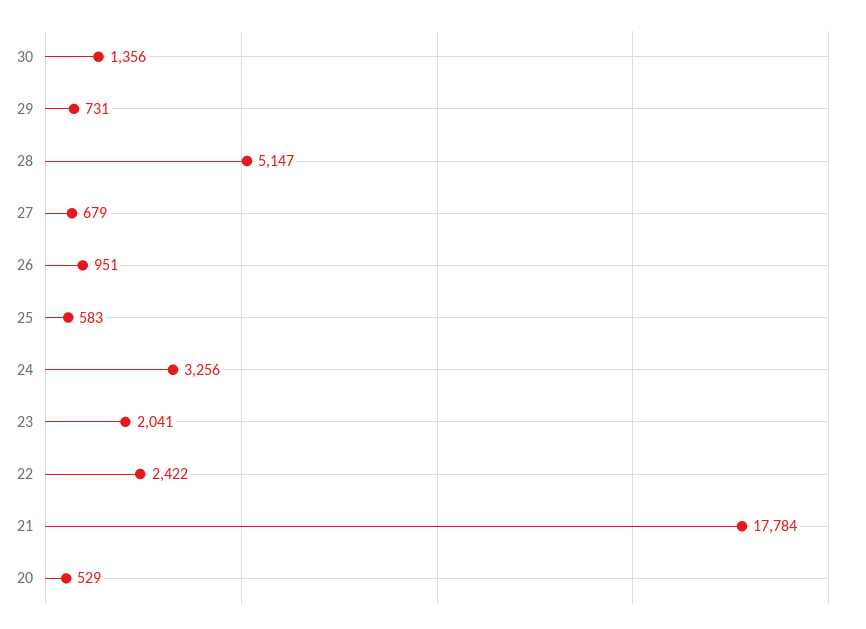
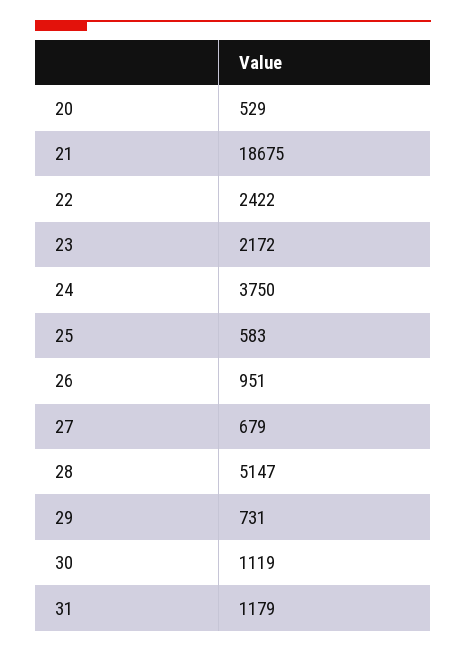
30: 1356 -> 1119
24: 3256 -> 3750
23: 2041 -> 2172
21: 17784 -> 18675
31: none -> 1179

